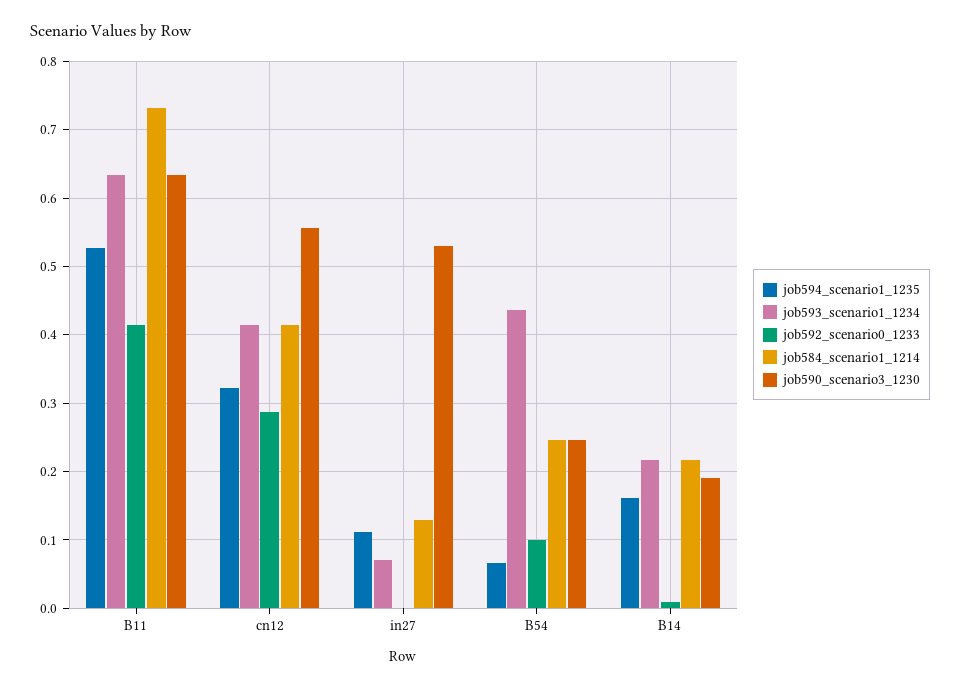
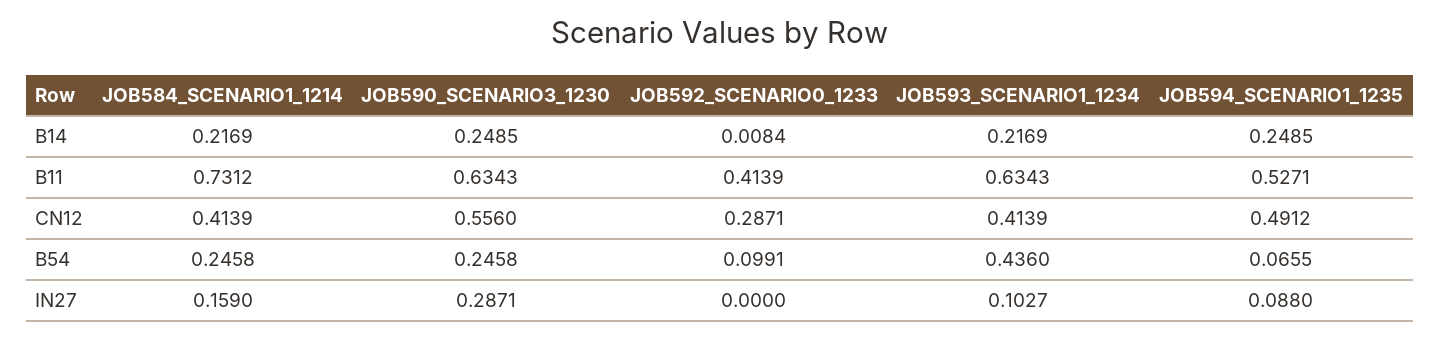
job594_scenario1_1235, cn12: 0.32 -> 0.4912
job594_scenario1_1235, in27: 0.11 -> 0.088
job593_scenario1_1234, in27: 0.07 -> 0.1027
job584_scenario1_1214, in27: 0.13 -> 0.159
job590_scenario3_1230, in27: 0.53 -> 0.2871
job594_scenario1_1235, B14: 0.16 -> 0.2485
job590_scenario3_1230, B14: 0.19 -> 0.2485

